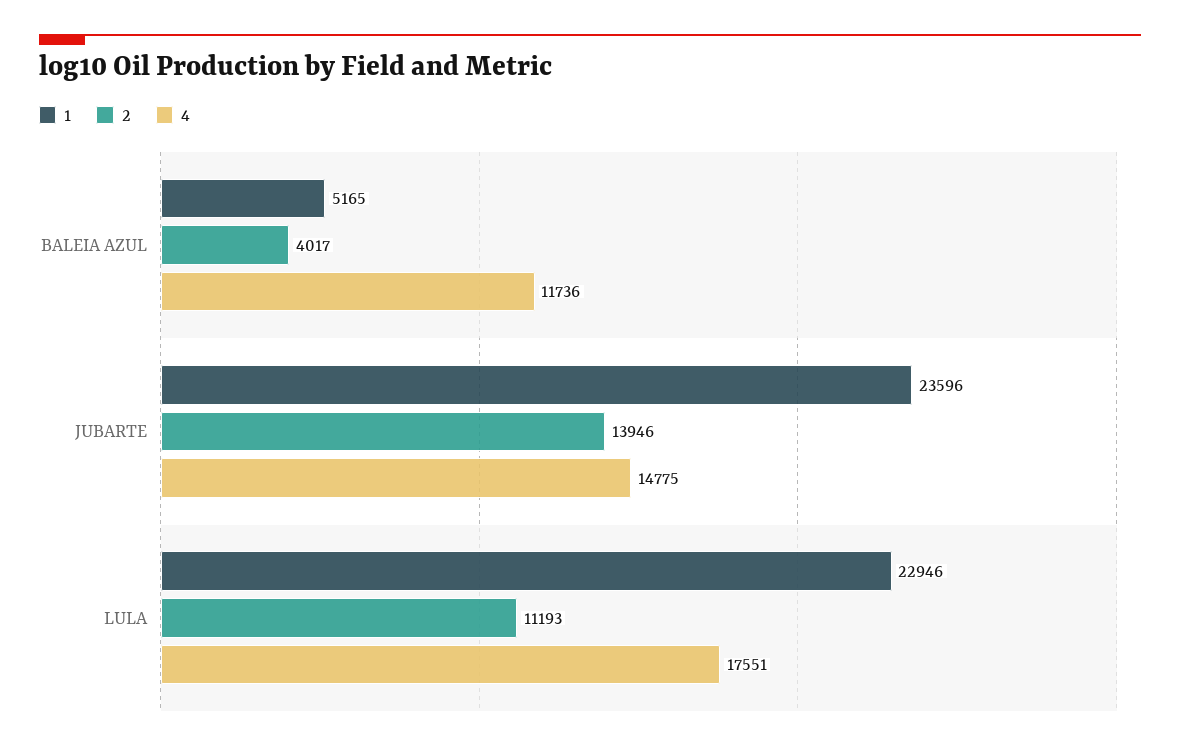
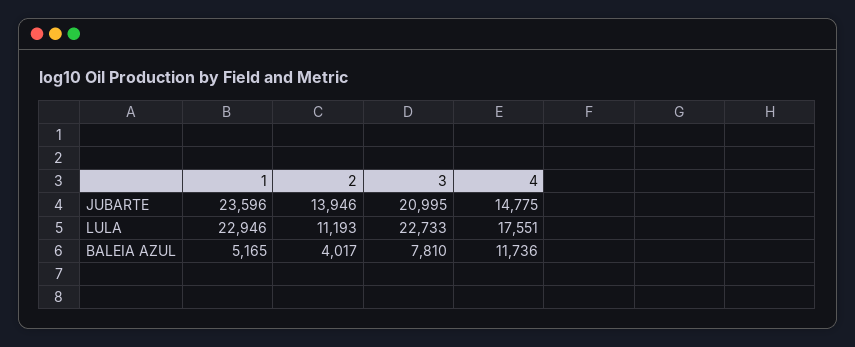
3, JUBARTE: none -> 20995
3, LULA: none -> 22733
3, BALEIA AZUL: none -> 7810

